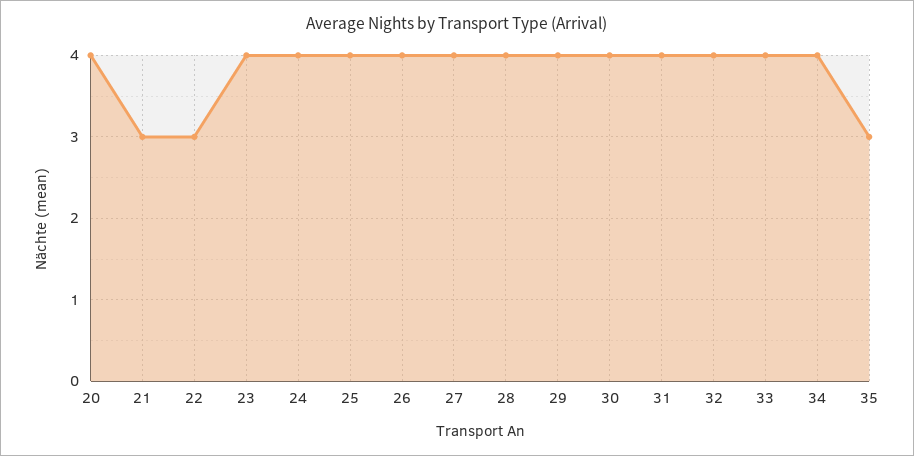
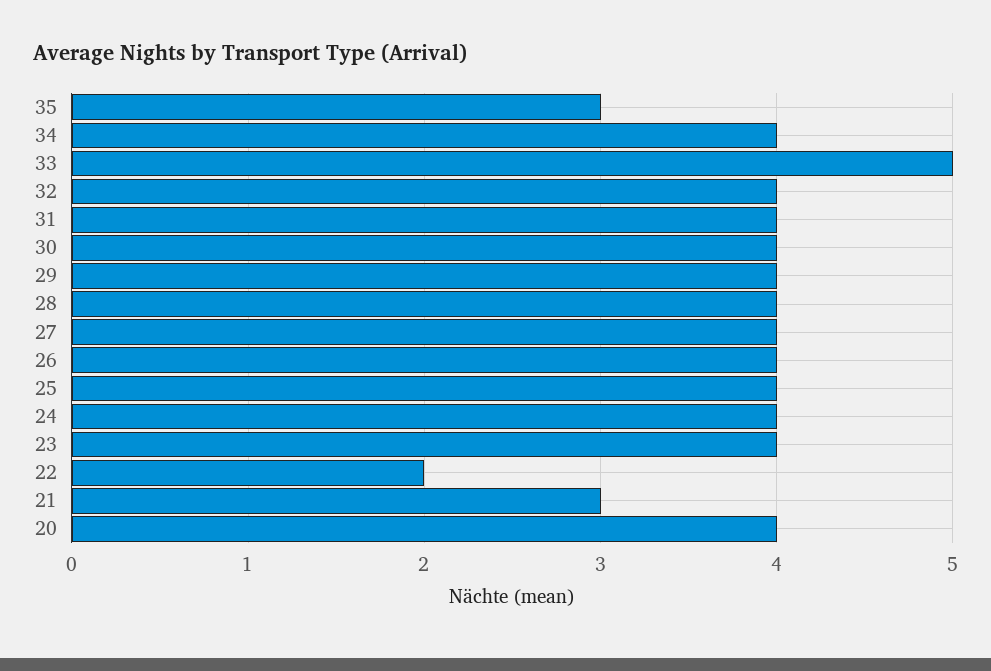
22: 3 -> 2
33: 4 -> 5

